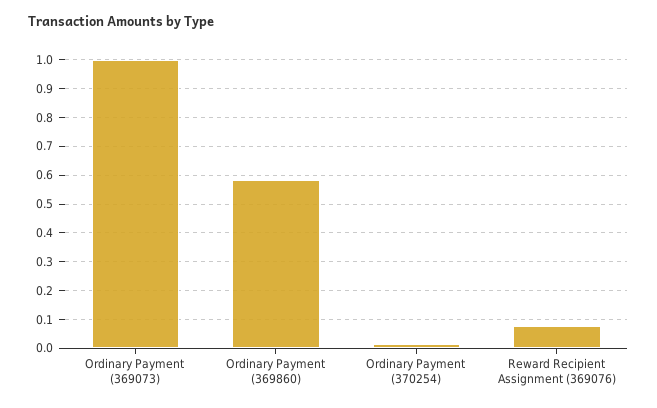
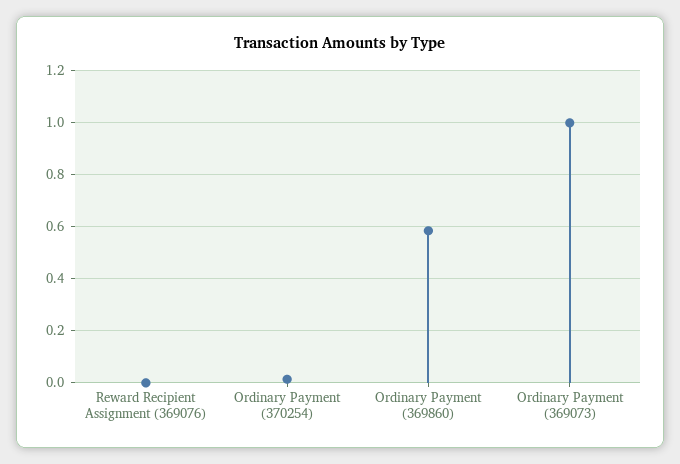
Reward Recipient Assignment (369076): 0.075 -> 0

